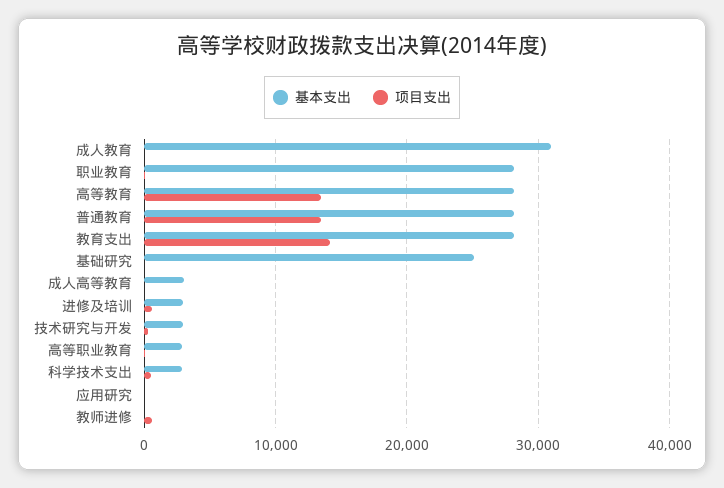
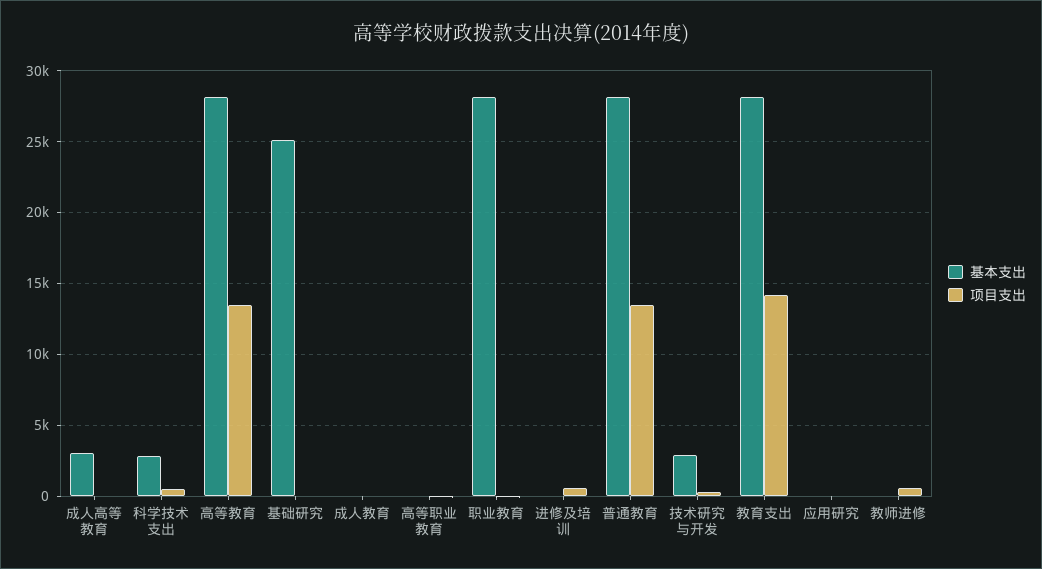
基本支出, 成人教育: 31000 -> 0
基本支出, 进修及培训: 3000 -> 0
基本支出, 高等职业教育: 3000 -> 0

